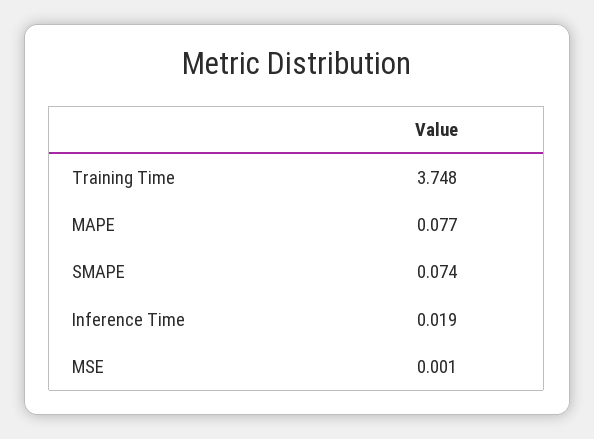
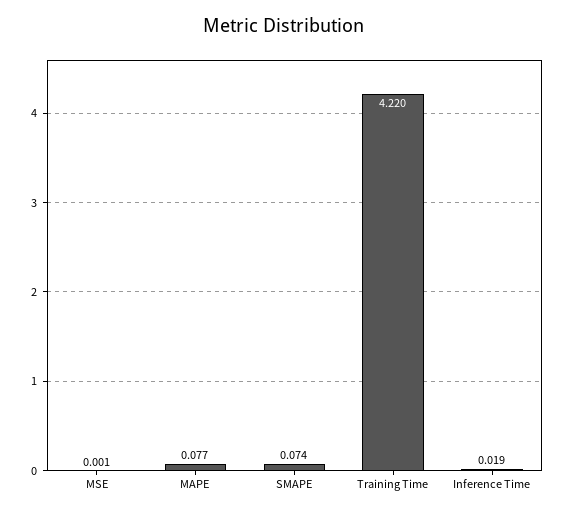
Training Time: 3.748 -> 4.22

